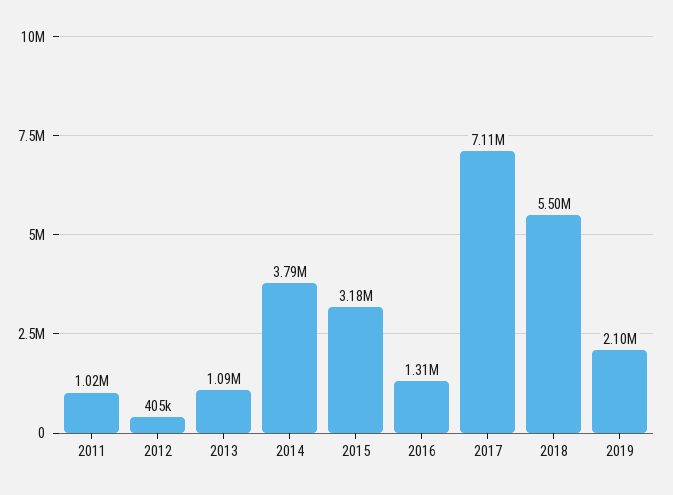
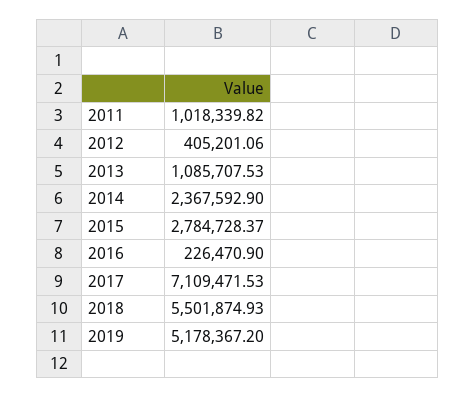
2014: 3790000 -> 2367592.9
2015: 3180000 -> 2784728.37
2016: 1310000 -> 226470.9
2019: 2100000 -> 5178367.2

